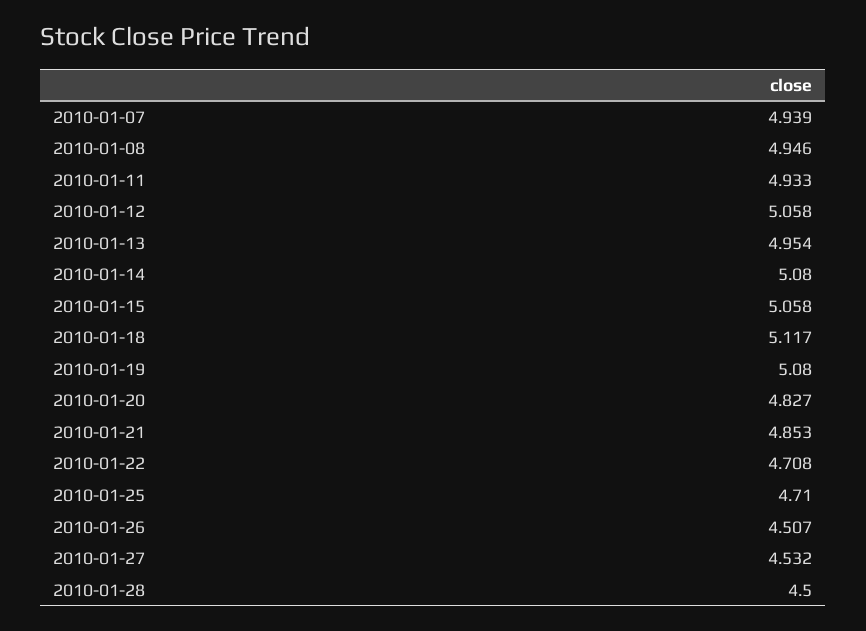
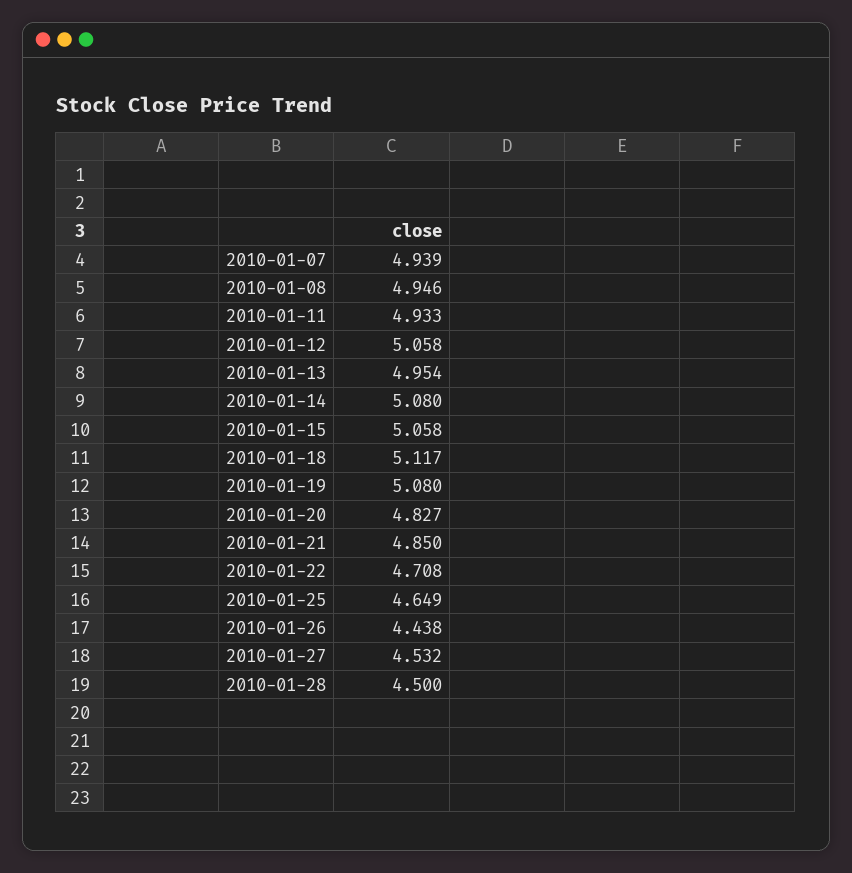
2010-01-21: 4.853 -> 4.85
2010-01-25: 4.71 -> 4.649
2010-01-26: 4.507 -> 4.438

